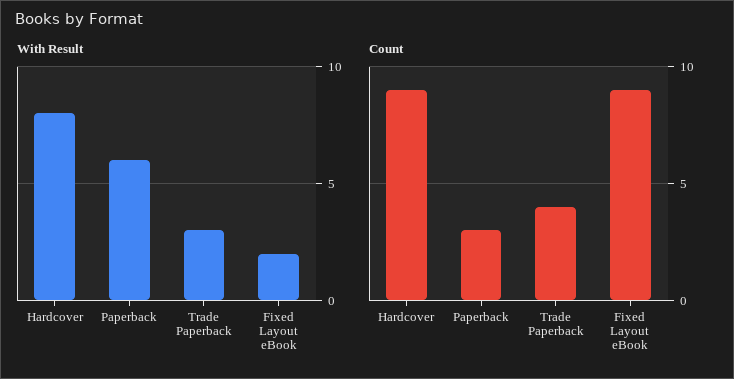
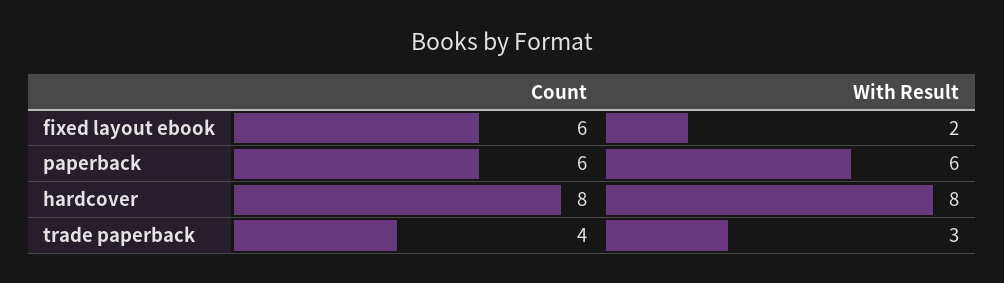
Count, Hardcover: 9 -> 8
Count, Paperback: 3 -> 6
Count, Fixed Layout eBook: 9 -> 6

